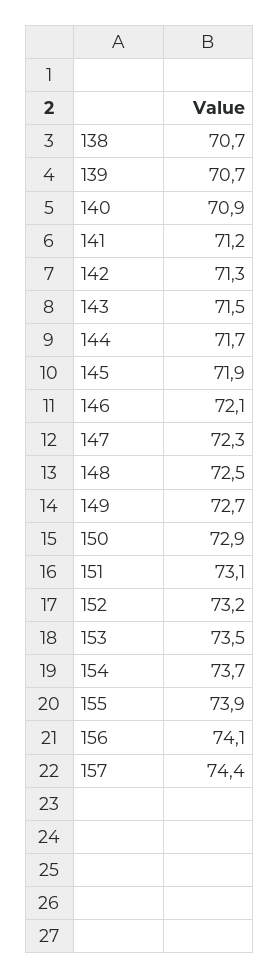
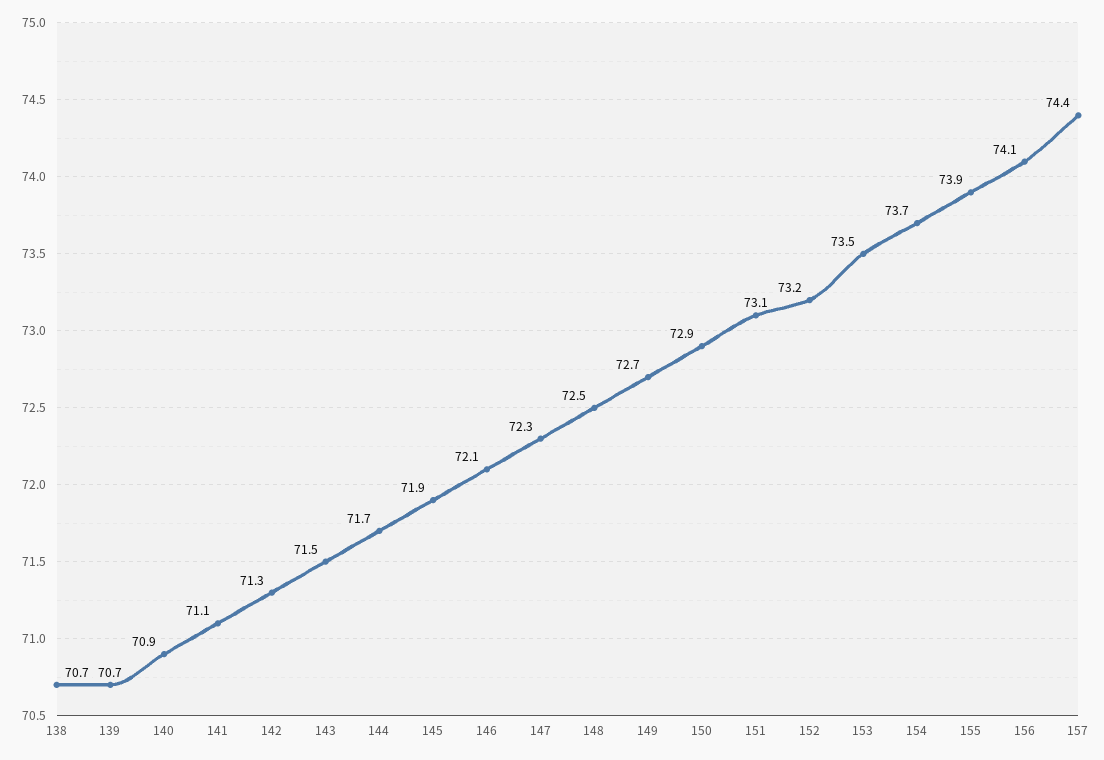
141: 71.2 -> 71.1

